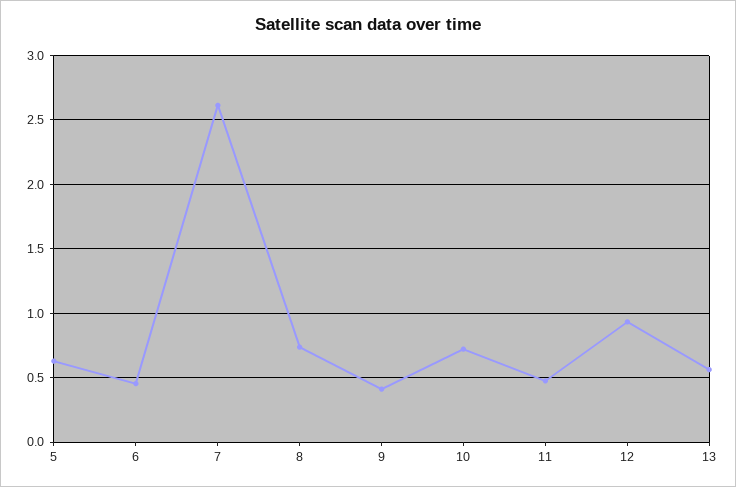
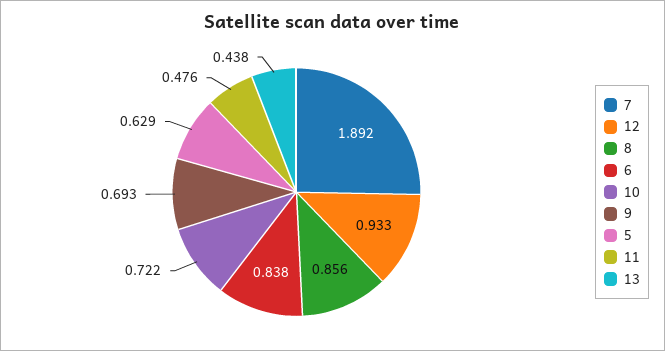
6: 0.45 -> 0.838
7: 2.6 -> 1.892
8: 0.75 -> 0.856
9: 0.4 -> 0.693
13: 0.55 -> 0.438

